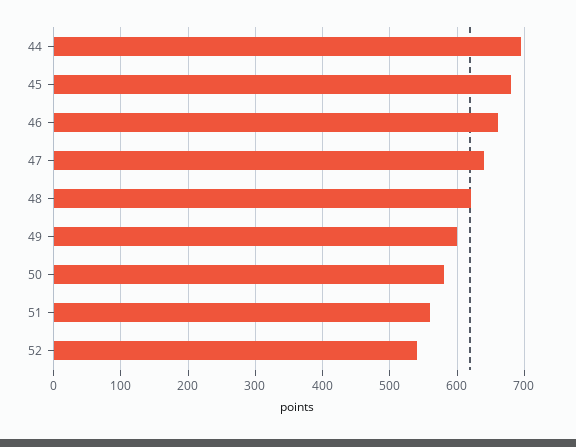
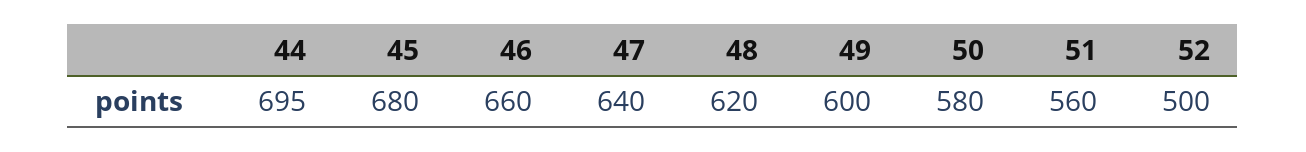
52: 540 -> 500

